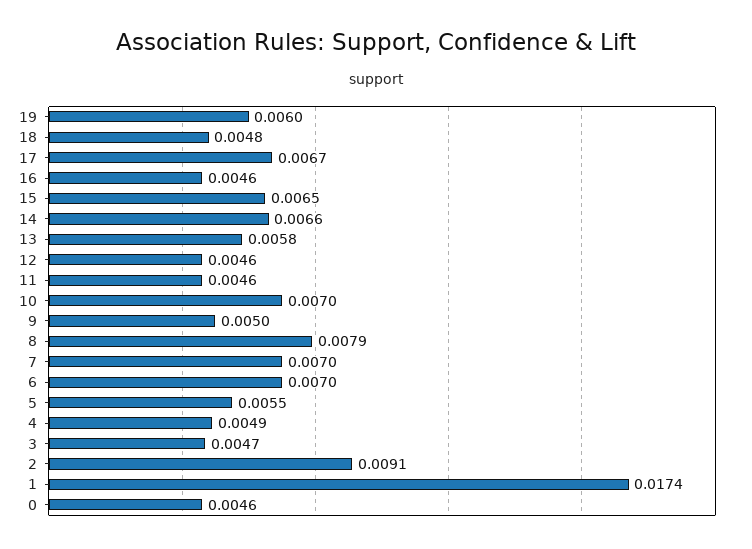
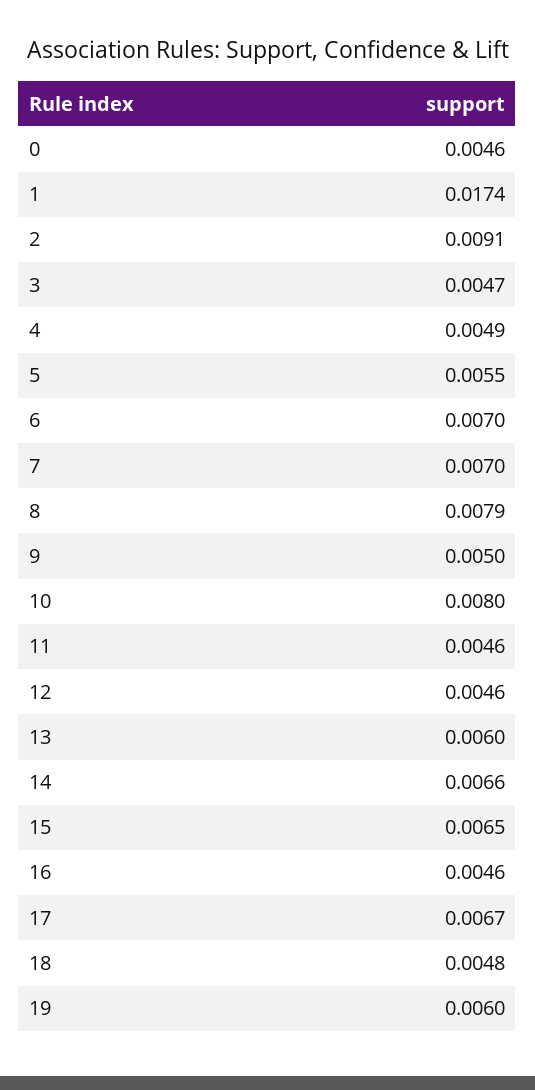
13: 0.0058 -> 0.006
10: 0.007 -> 0.008

